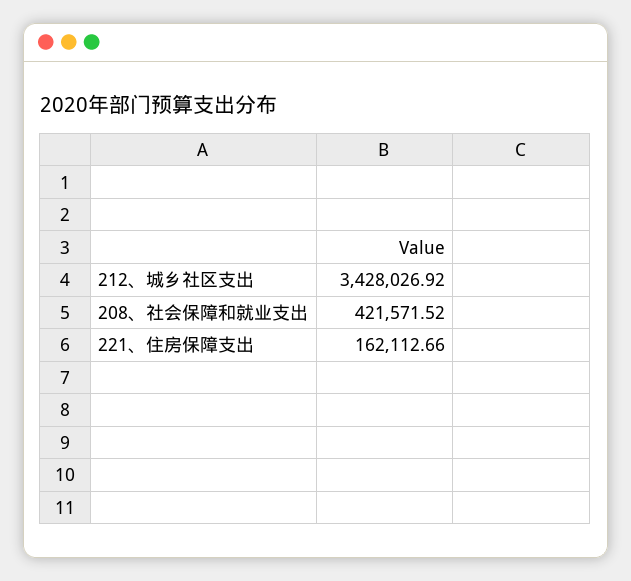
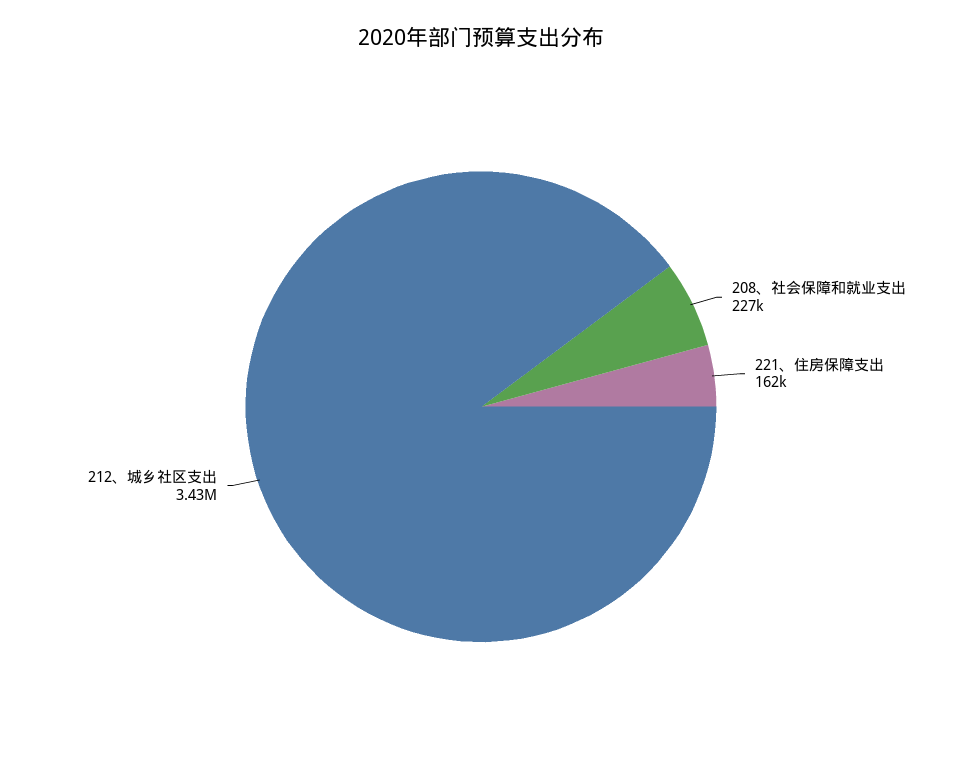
208、社会保障和就业支出: 421571.52 -> 227000

